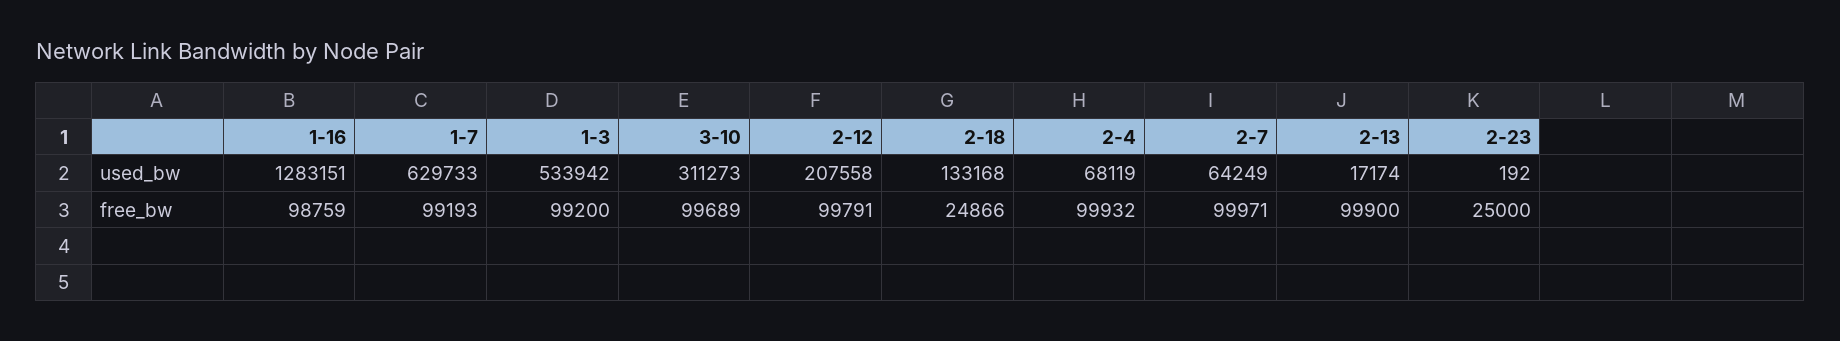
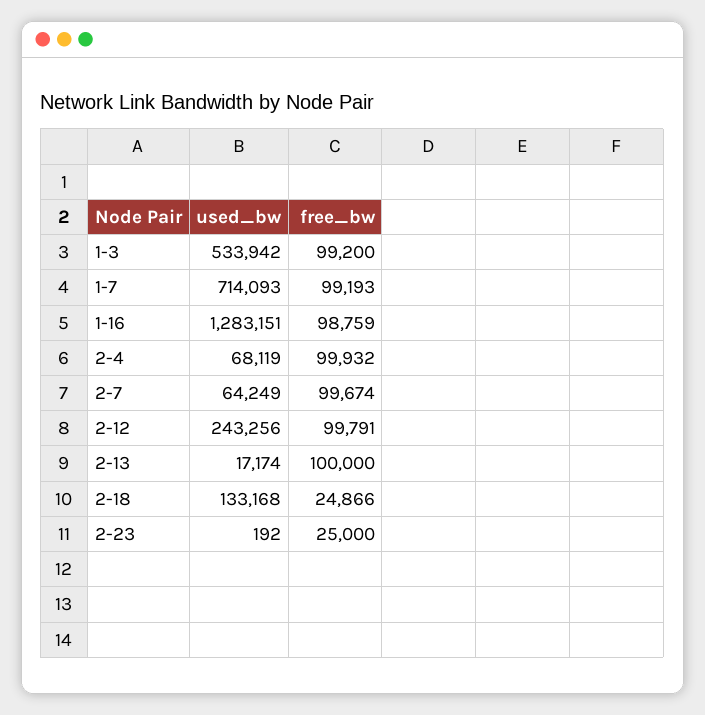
1-7, used_bw: 629733 -> 714093
3-10, used_bw: 311273 -> none
2-12, used_bw: 207558 -> 243256
3-10, free_bw: 99689 -> none
2-7, free_bw: 99971 -> 99674
2-13, free_bw: 99900 -> 100000

